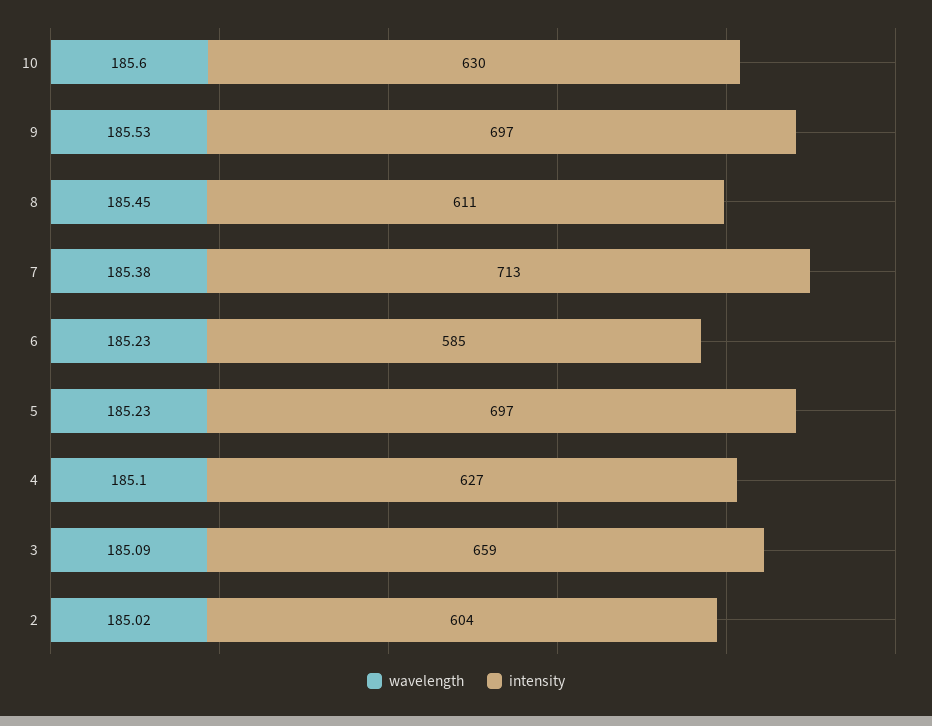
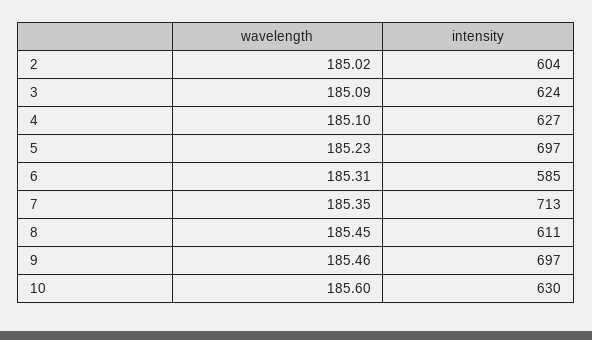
wavelength, 9: 185.53 -> 185.46
wavelength, 7: 185.38 -> 185.35
wavelength, 6: 185.23 -> 185.31
intensity, 3: 659 -> 624

